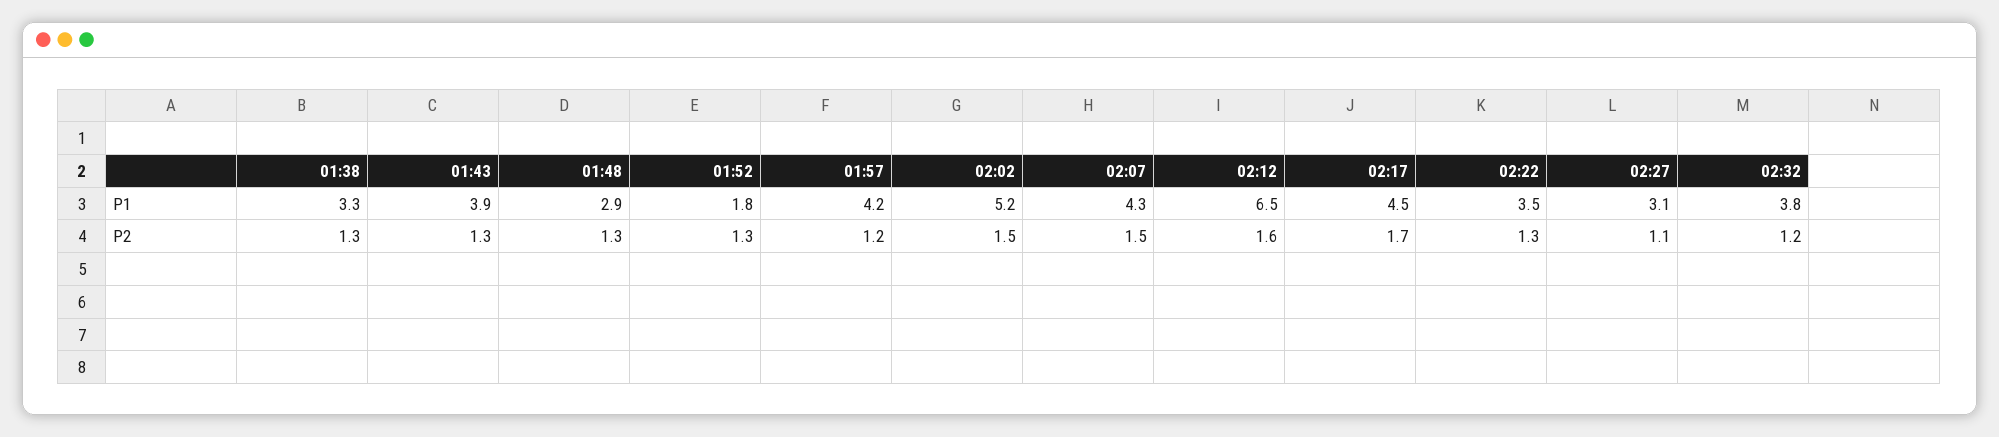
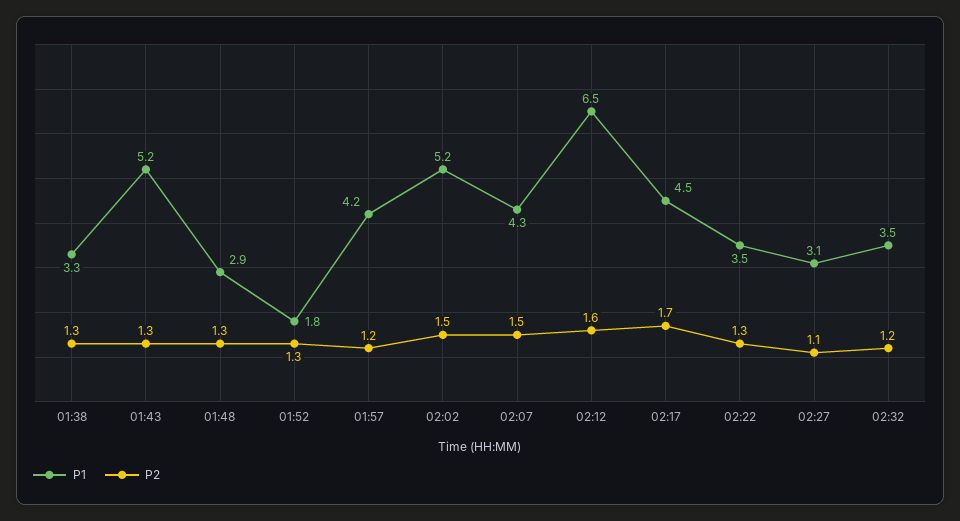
P1, 01:43: 3.9 -> 5.2
P1, 02:32: 3.8 -> 3.5

